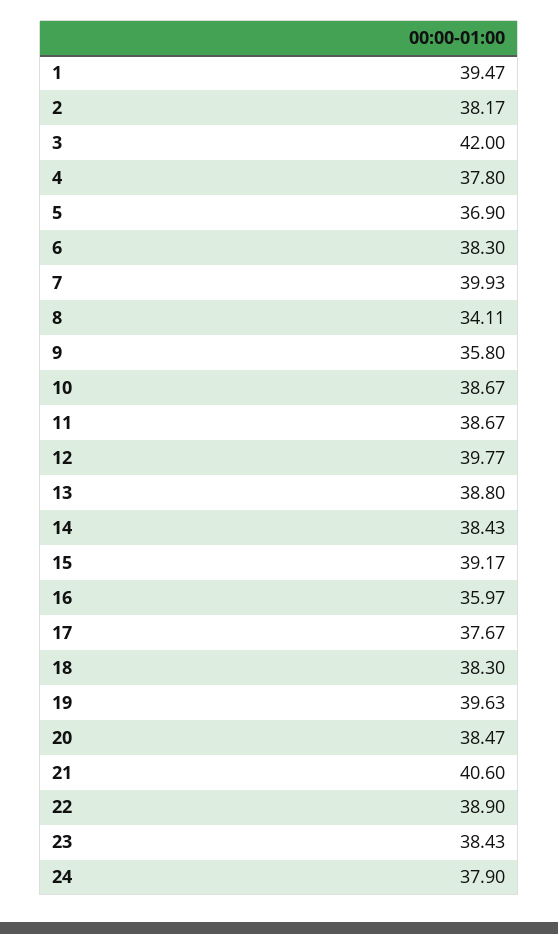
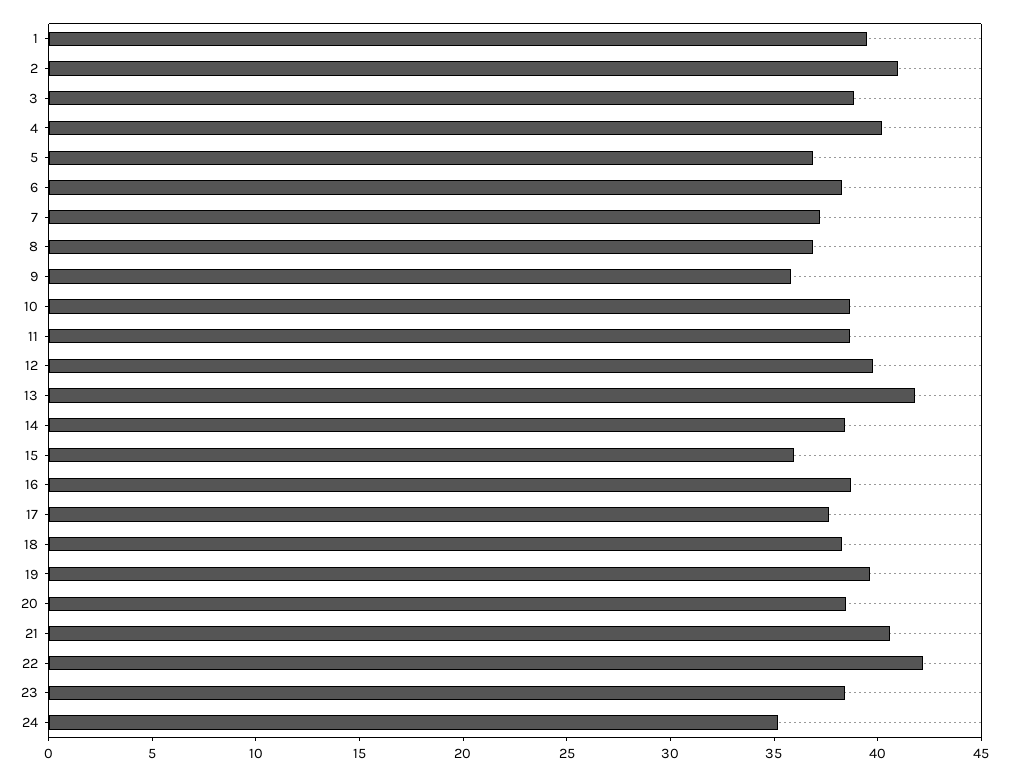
2: 38.17 -> 41
3: 42 -> 39
4: 37.8 -> 40
7: 39.93 -> 37
8: 34.11 -> 37
13: 38.8 -> 42
15: 39.17 -> 36
16: 35.97 -> 39
22: 38.9 -> 42
24: 37.9 -> 35

